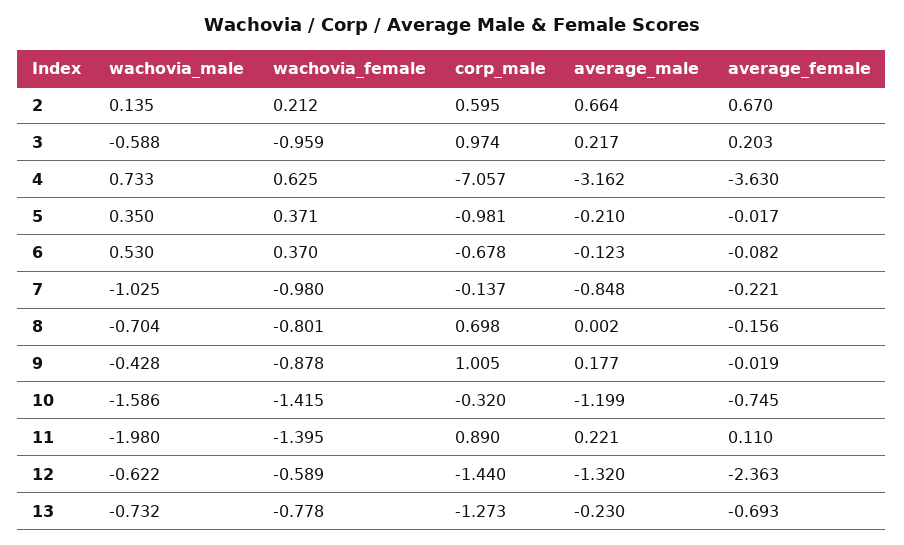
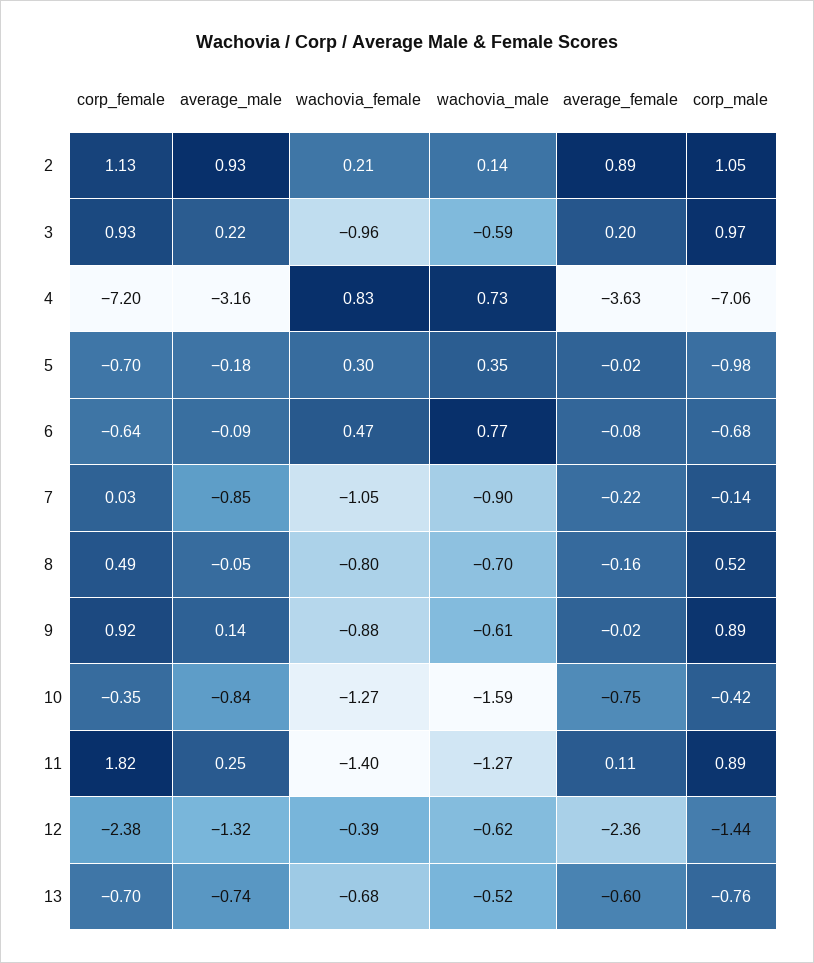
corp_male, 2: 0.595 -> 1.05
average_male, 2: 0.664 -> 0.93
average_female, 2: 0.67 -> 0.89
wachovia_female, 4: 0.625 -> 0.83
wachovia_female, 5: 0.371 -> 0.3
average_male, 5: -0.21 -> -0.18
wachovia_male, 6: 0.53 -> 0.77
wachovia_female, 6: 0.37 -> 0.47
average_male, 6: -0.123 -> -0.09
wachovia_male, 7: -1.025 -> -0.9
wachovia_female, 7: -0.98 -> -1.05
corp_male, 8: 0.698 -> 0.52
average_male, 8: 0.002 -> -0.05
wachovia_male, 9: -0.428 -> -0.61
corp_male, 9: 1.005 -> 0.89
average_male, 9: 0.177 -> 0.14
wachovia_female, 10: -1.415 -> -1.27
corp_male, 10: -0.32 -> -0.42
average_male, 10: -1.199 -> -0.84
wachovia_male, 11: -1.98 -> -1.27
average_male, 11: 0.221 -> 0.25
wachovia_female, 12: -0.589 -> -0.39
wachovia_male, 13: -0.732 -> -0.52
wachovia_female, 13: -0.778 -> -0.68
corp_male, 13: -1.273 -> -0.76
average_male, 13: -0.23 -> -0.74
average_female, 13: -0.693 -> -0.6
corp_female, 2: none -> 1.13
corp_female, 3: none -> 0.93
corp_female, 4: none -> -7.2
corp_female, 5: none -> -0.7
corp_female, 6: none -> -0.64
corp_female, 7: none -> 0.03
corp_female, 8: none -> 0.49
corp_female, 9: none -> 0.92
corp_female, 10: none -> -0.35
corp_female, 11: none -> 1.82
corp_female, 12: none -> -2.38
corp_female, 13: none -> -0.7

